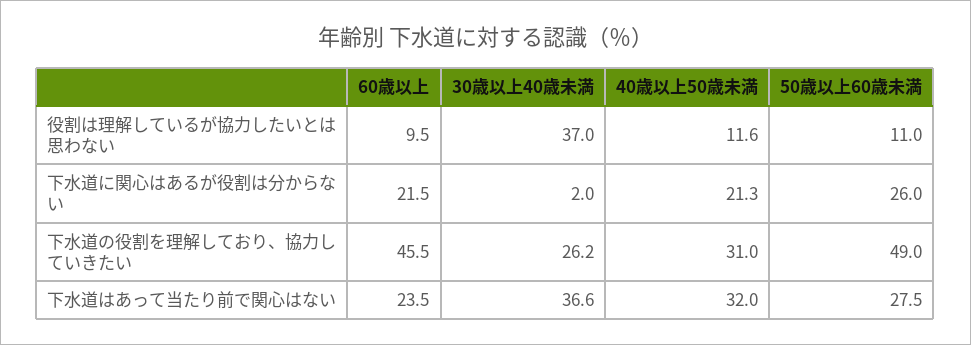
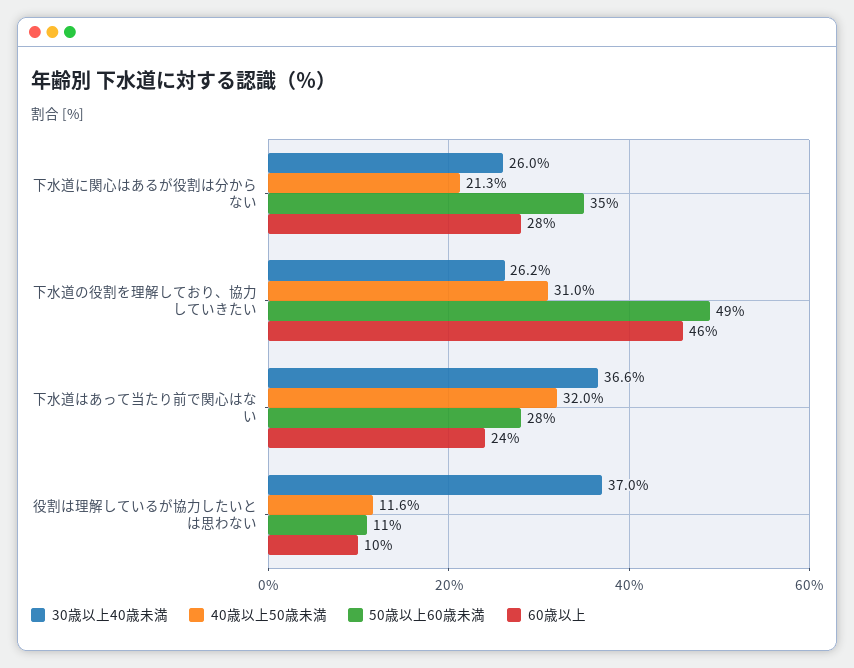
60歳以上, 下水道に関心はあるが役割は分からない: 21.5 -> 28
30歳以上40歳未満, 下水道に関心はあるが役割は分からない: 2 -> 26
50歳以上60歳未満, 下水道に関心はあるが役割は分からない: 26 -> 35

